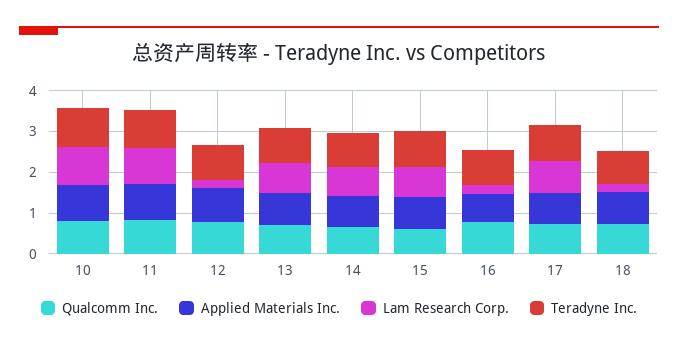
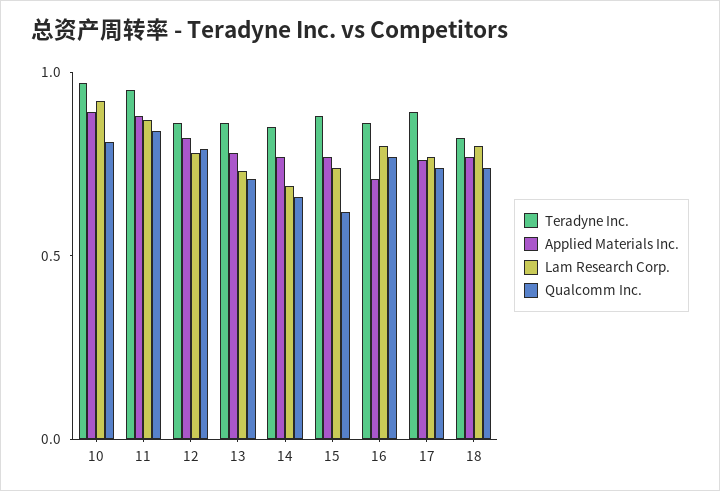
Lam Research Corp., 12: 0.2 -> 0.8
Lam Research Corp., 16: 0.2 -> 0.8
Lam Research Corp., 18: 0.2 -> 0.8

